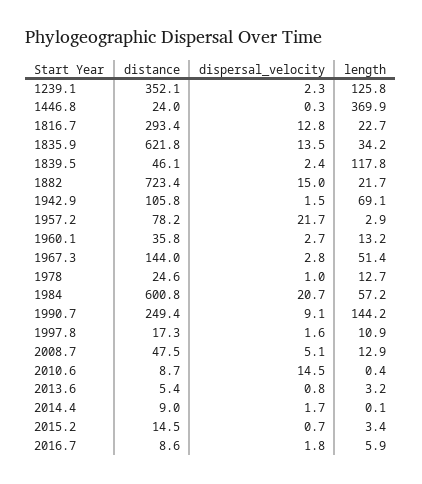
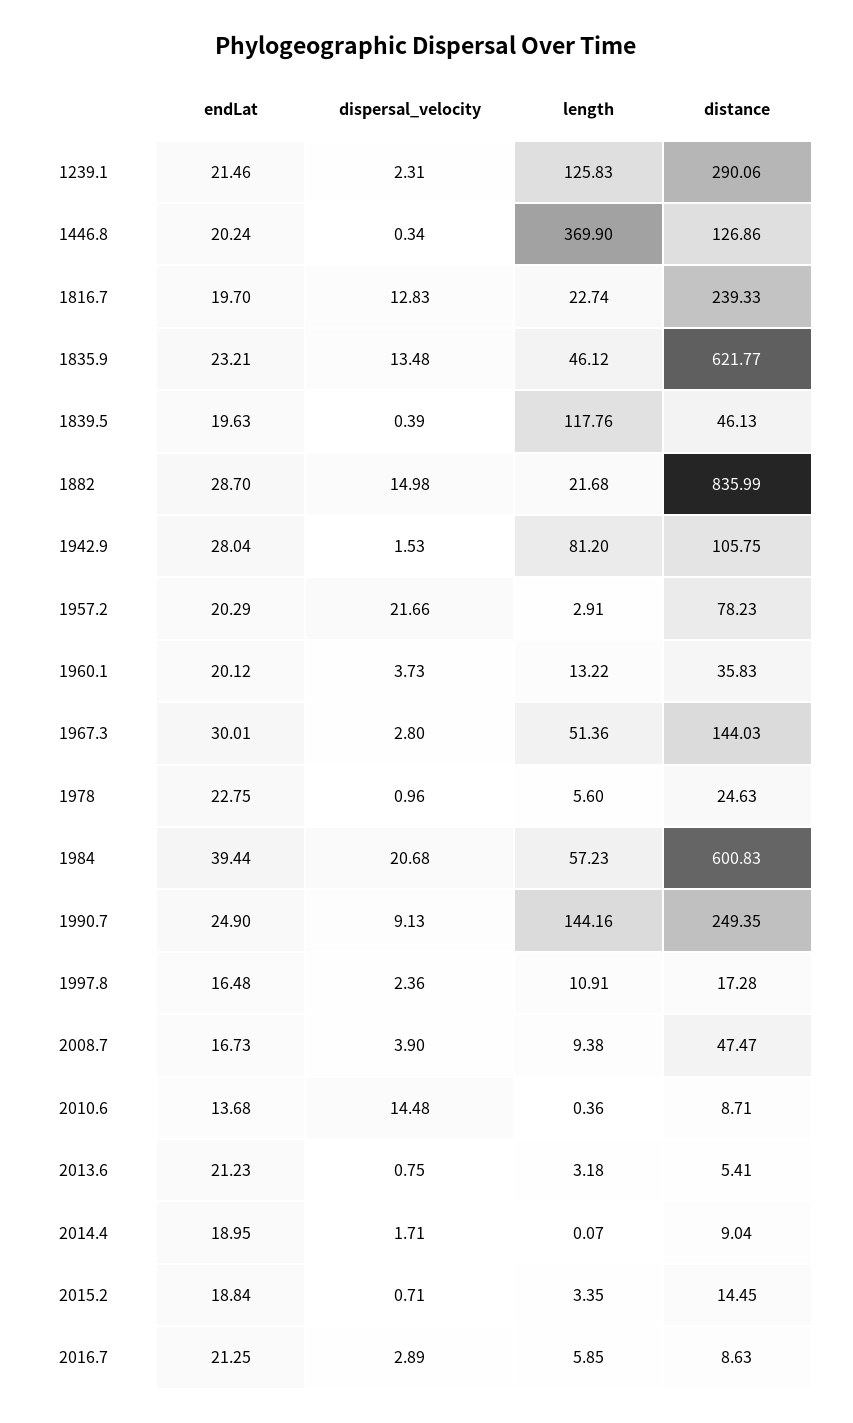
distance, 1239.1: 352.1 -> 290.06
distance, 1446.8: 24 -> 126.86
distance, 1816.7: 293.4 -> 239.33
length, 1835.9: 34.2 -> 46.12
dispersal_velocity, 1839.5: 2.4 -> 0.39
distance, 1882: 723.4 -> 835.99
length, 1942.9: 69.1 -> 81.2
dispersal_velocity, 1960.1: 2.7 -> 3.73
length, 1978: 12.7 -> 5.6
dispersal_velocity, 1997.8: 1.6 -> 2.36
dispersal_velocity, 2008.7: 5.1 -> 3.9
length, 2008.7: 12.9 -> 9.38
dispersal_velocity, 2016.7: 1.8 -> 2.89
endLat, 1239.1: none -> 21.46
endLat, 1446.8: none -> 20.24
endLat, 1816.7: none -> 19.7
endLat, 1835.9: none -> 23.21
endLat, 1839.5: none -> 19.63
endLat, 1882: none -> 28.7
endLat, 1942.9: none -> 28.04
endLat, 1957.2: none -> 20.29
endLat, 1960.1: none -> 20.12
endLat, 1967.3: none -> 30.01
endLat, 1978: none -> 22.75
endLat, 1984: none -> 39.44
endLat, 1990.7: none -> 24.9
endLat, 1997.8: none -> 16.48
endLat, 2008.7: none -> 16.73
endLat, 2010.6: none -> 13.68
endLat, 2013.6: none -> 21.23
endLat, 2014.4: none -> 18.95
endLat, 2015.2: none -> 18.84
endLat, 2016.7: none -> 21.25

